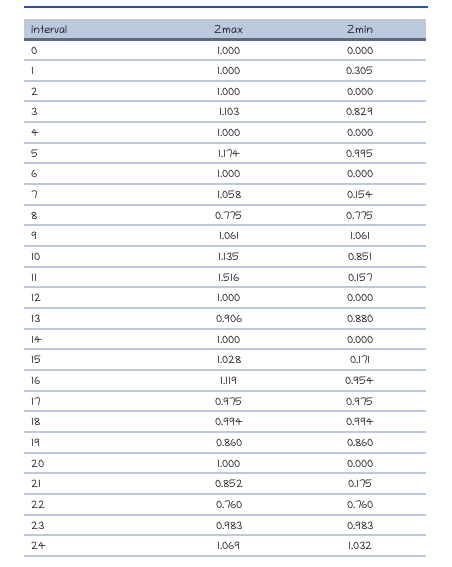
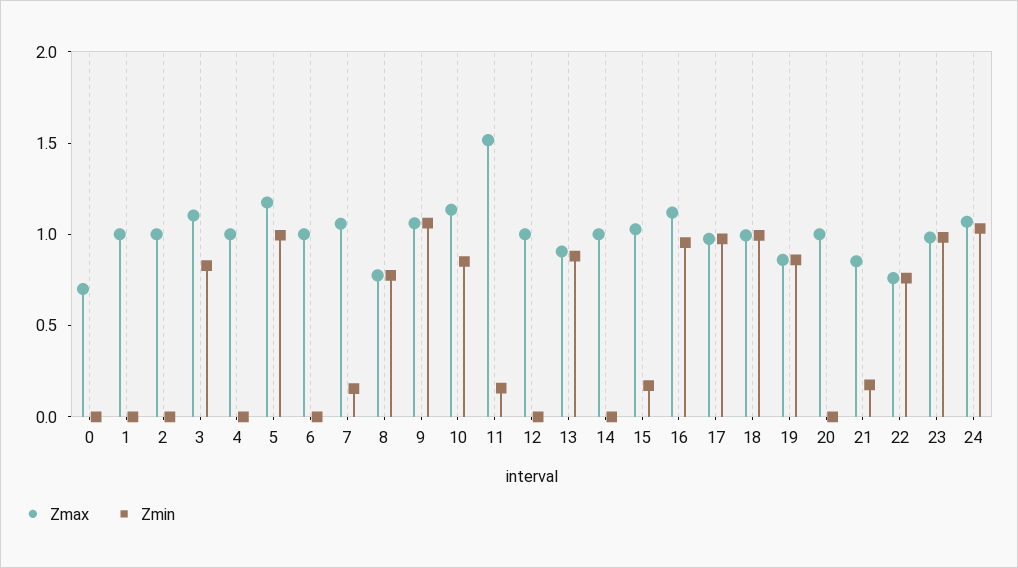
Zmax, 0: 1 -> 0.7
Zmin, 1: 0.305 -> 0

